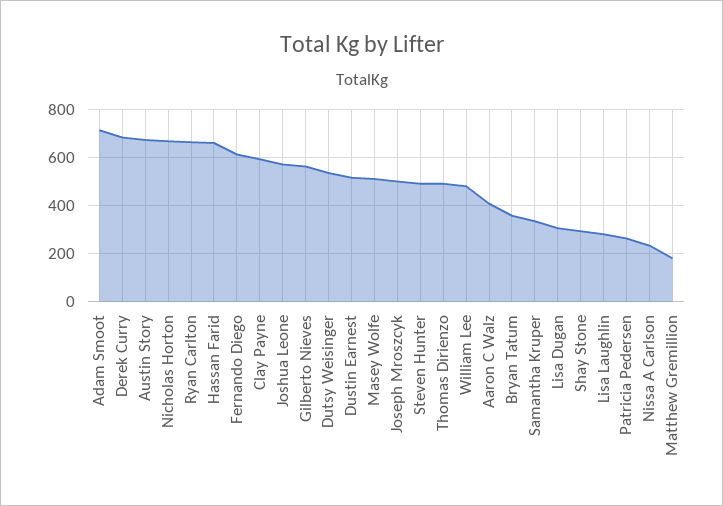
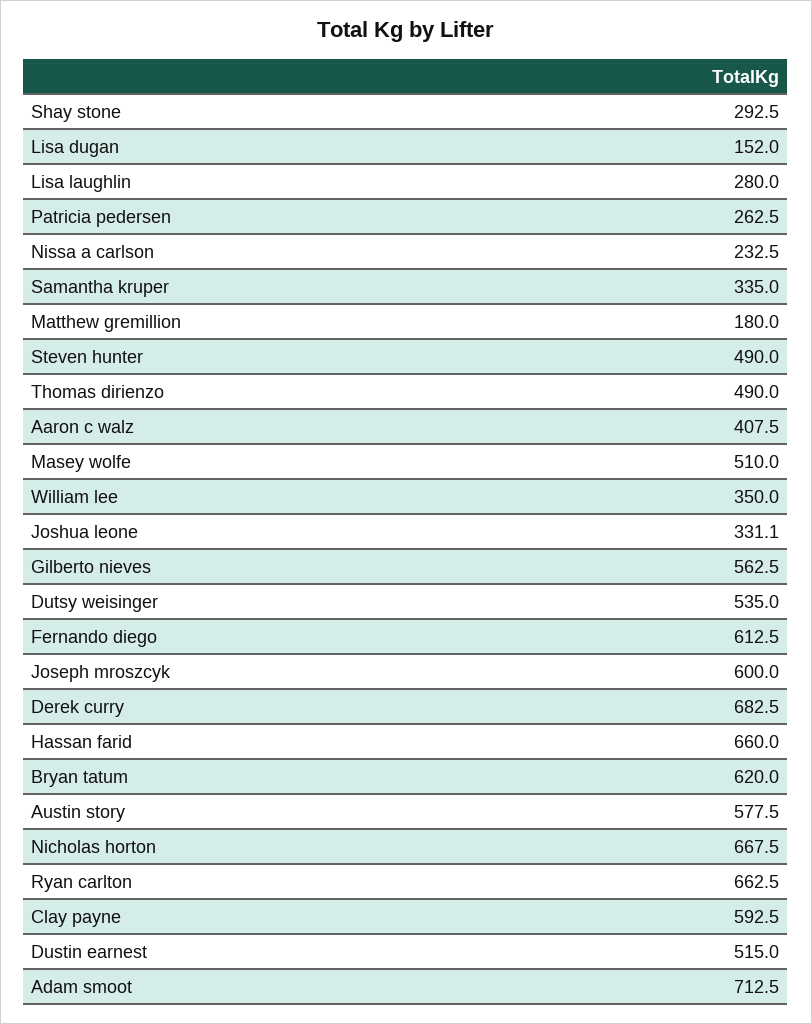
Austin Story: 675 -> 577.5
Joshua Leone: 575 -> 331.1
Joseph Mroszcyk: 500 -> 600
William Lee: 475 -> 350
Bryan Tatum: 350 -> 620
Lisa Dugan: 300 -> 152

